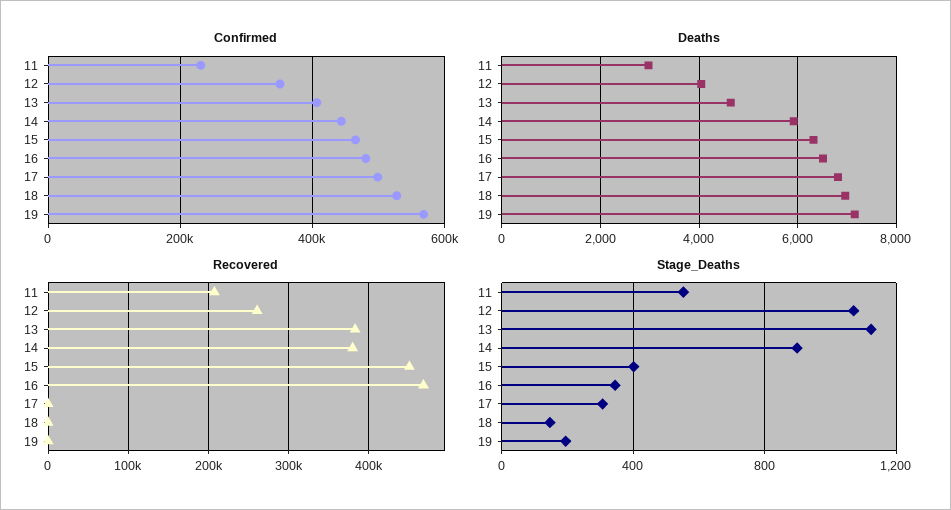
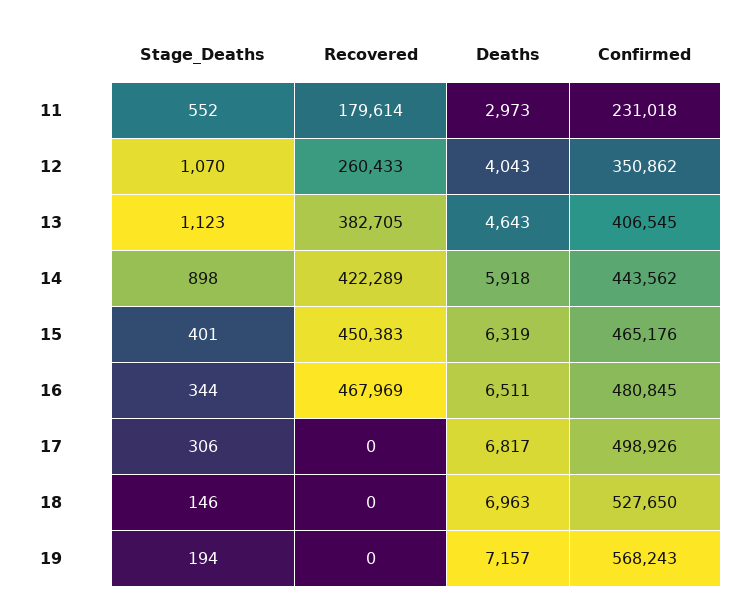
Recovered, 11: 210000 -> 179614
Recovered, 14: 380000 -> 422289

